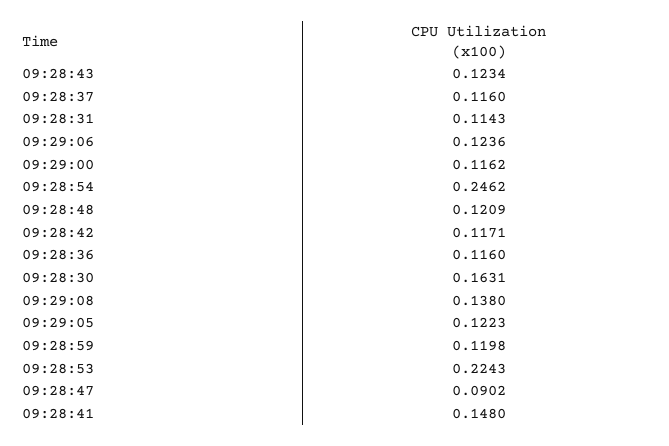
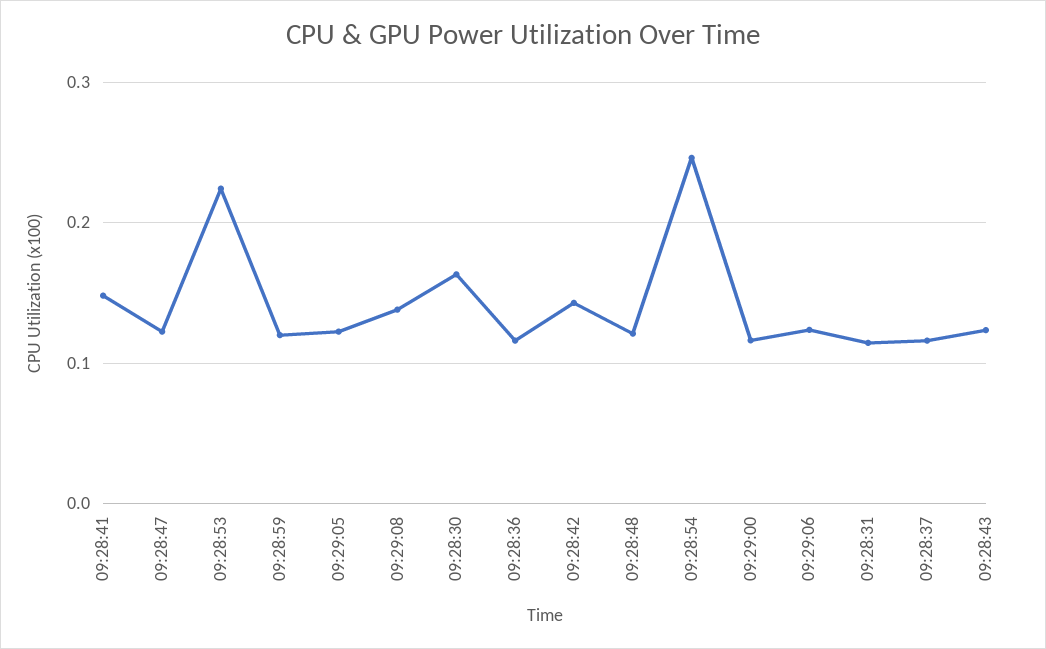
09:28:42: 0.1171 -> 0.14
09:28:47: 0.0902 -> 0.12

